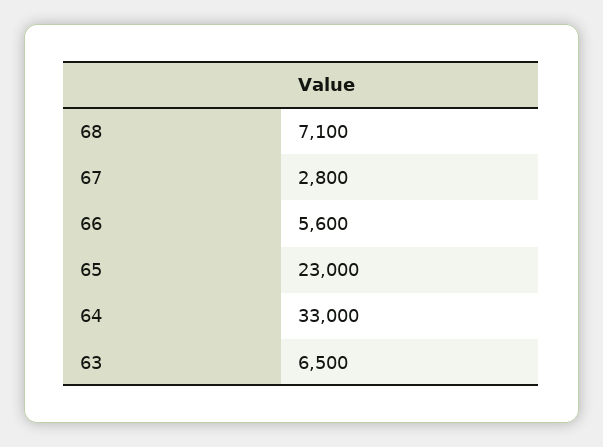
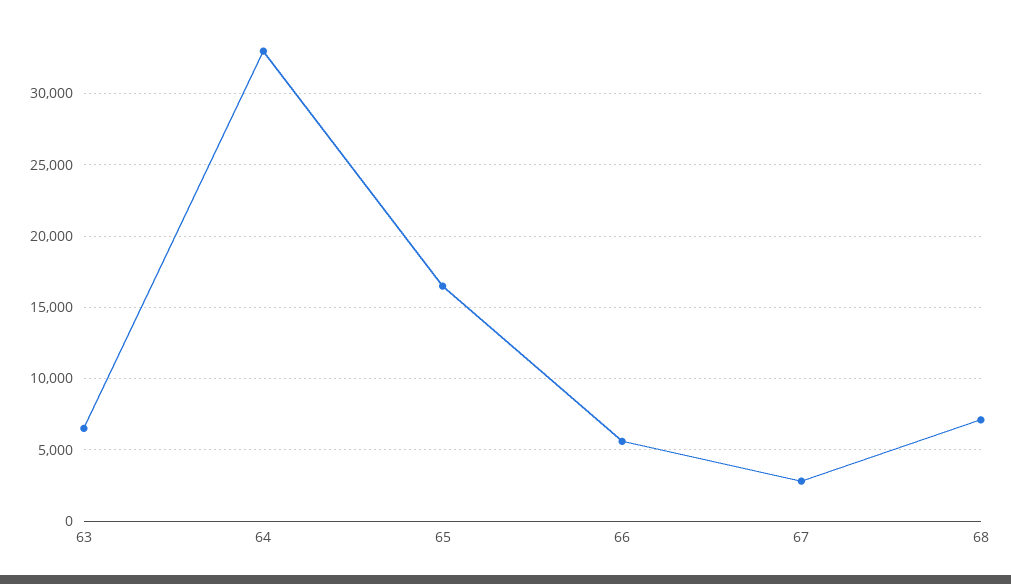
65: 23000 -> 16500

